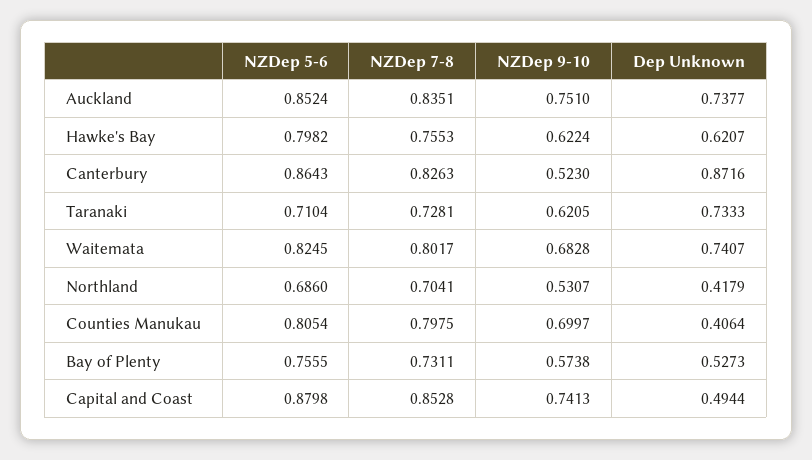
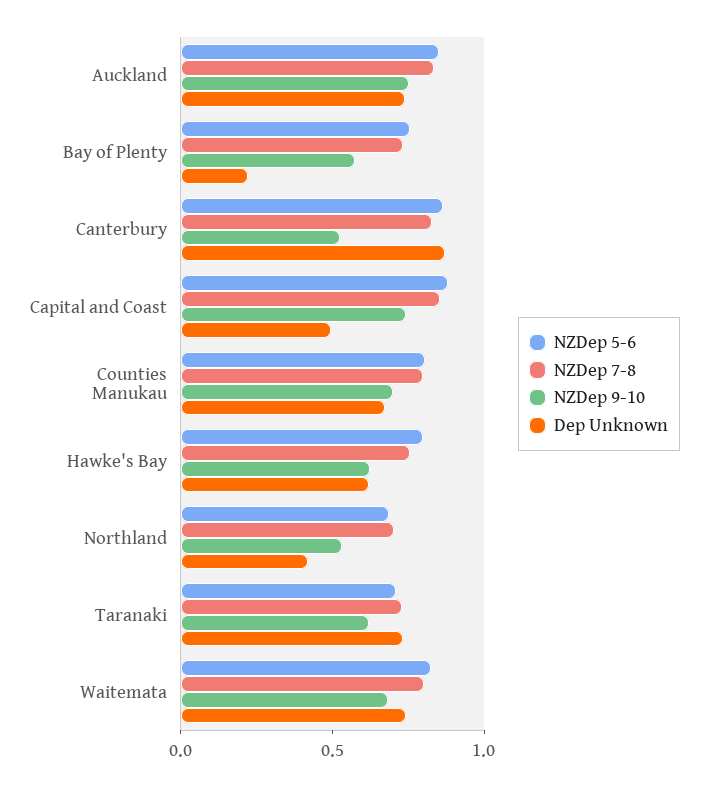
Dep Unknown, Counties Manukau: 0.4064 -> 0.7
Dep Unknown, Bay of Plenty: 0.5273 -> 0.2

